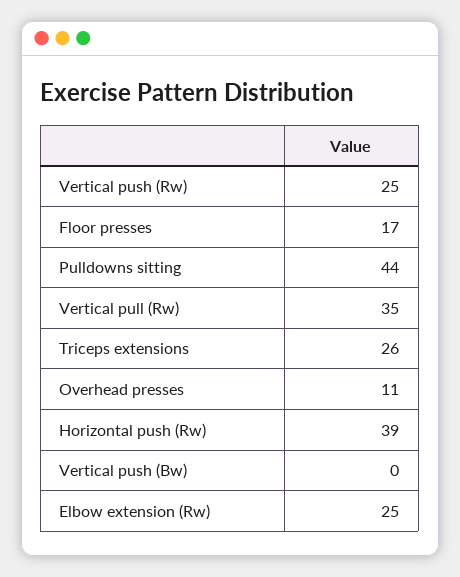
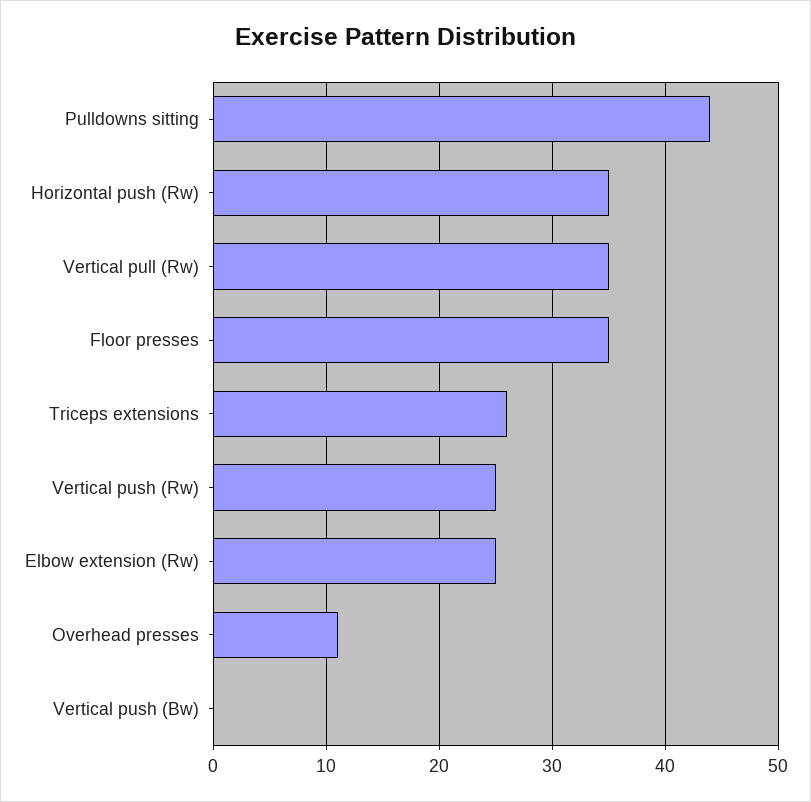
Floor presses: 17 -> 35
Horizontal push (Rw): 39 -> 35

